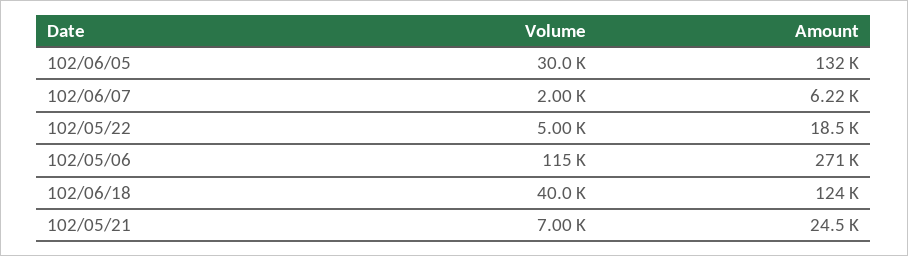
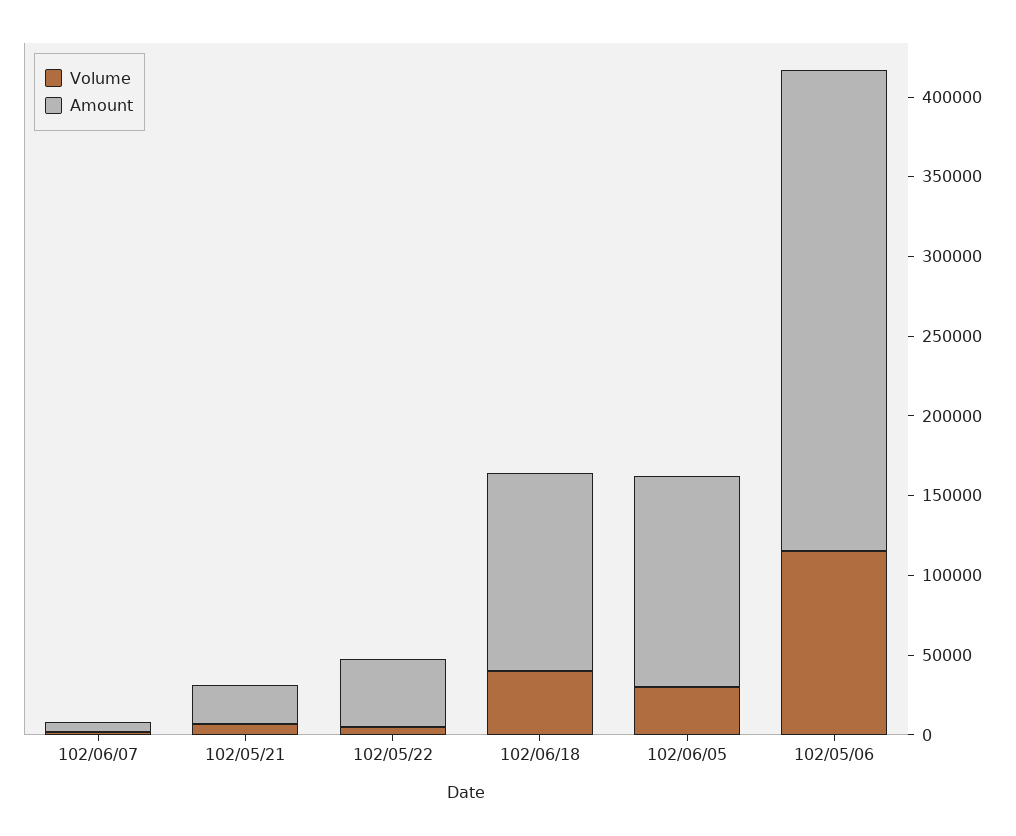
Amount, 102/05/22: 18500 -> 40000
Amount, 102/05/06: 271000 -> 300000

